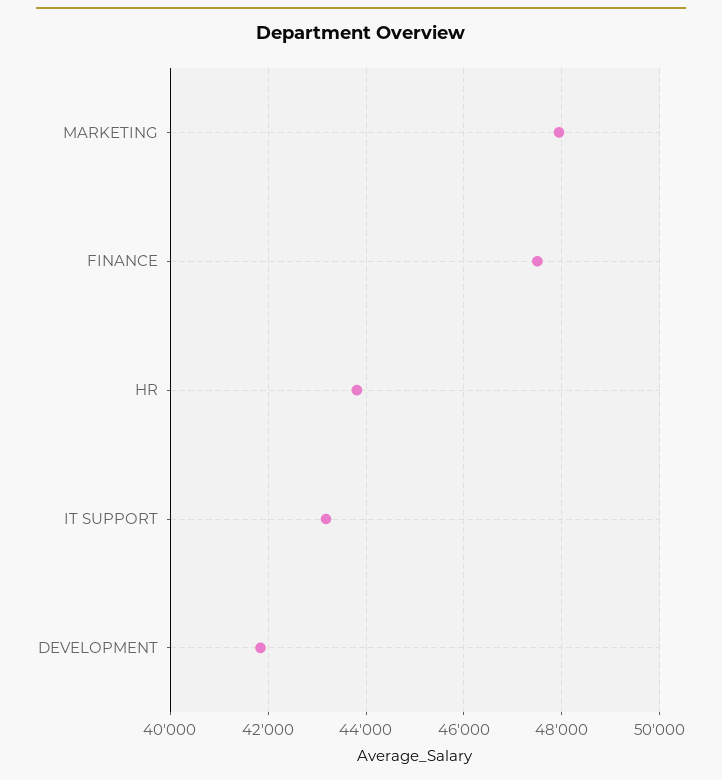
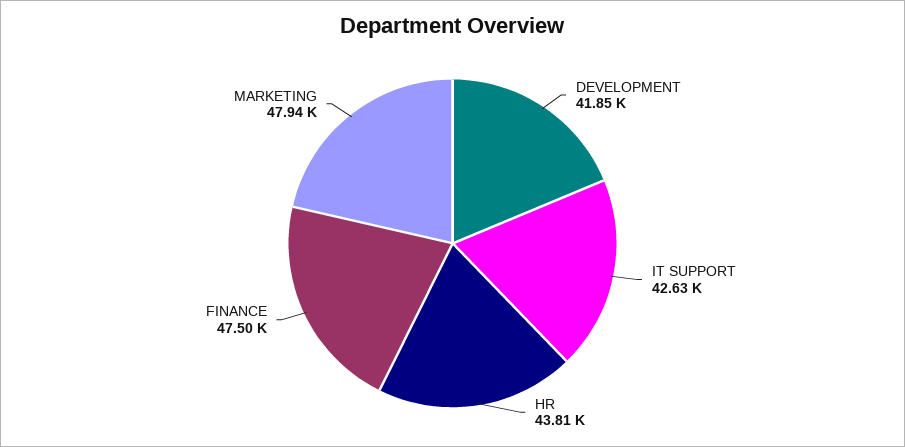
IT SUPPORT: 43200 -> 42630

